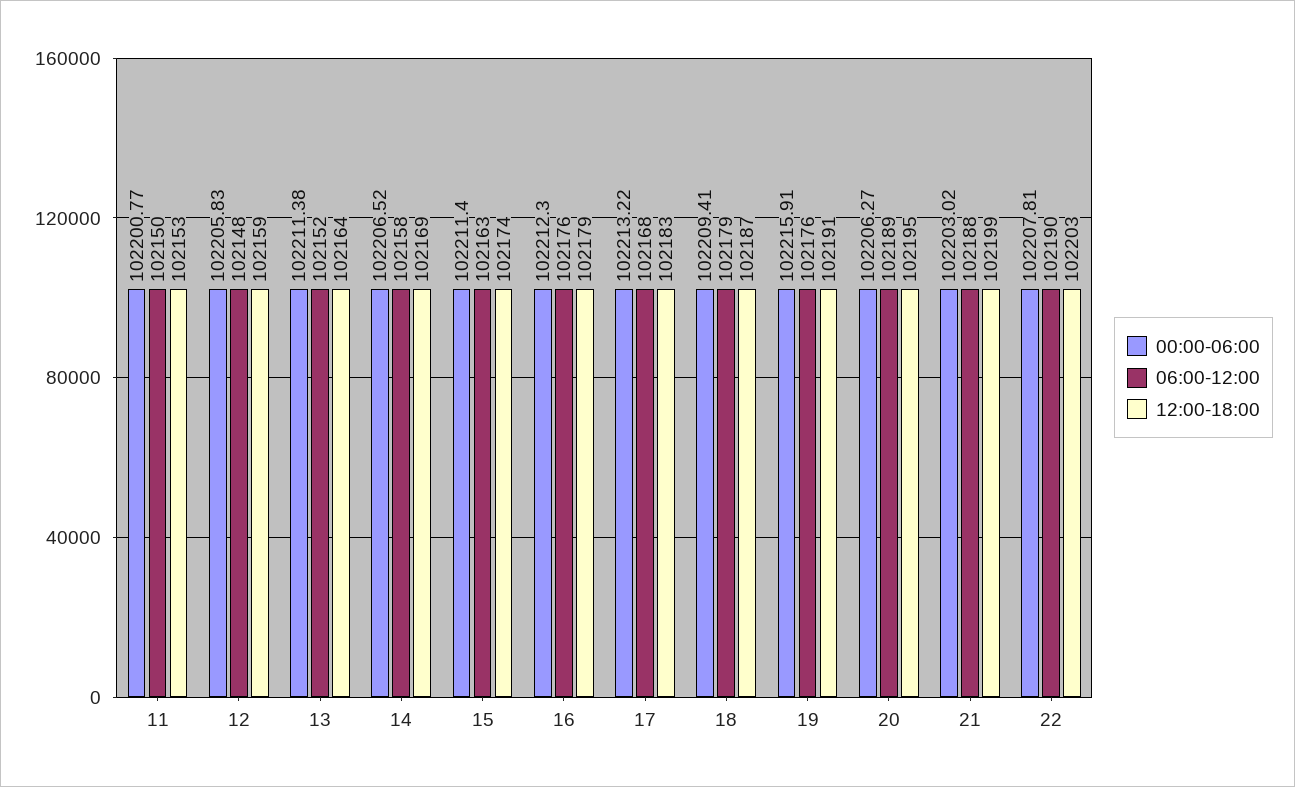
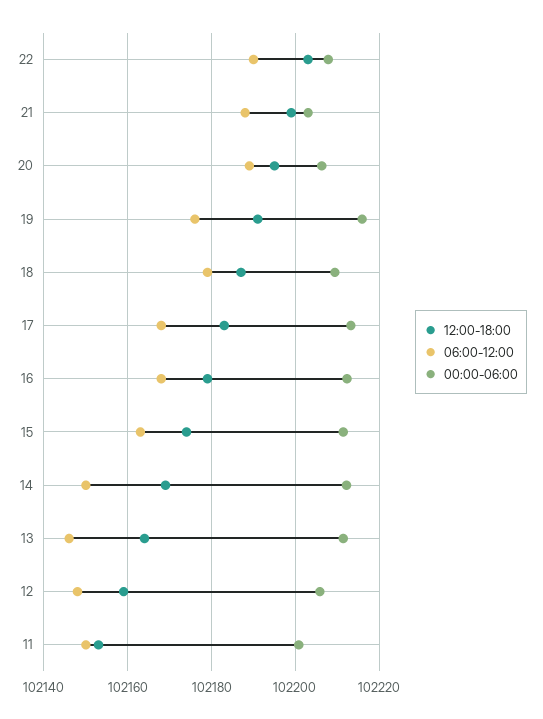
06:00-12:00, 13: 102152 -> 102146
00:00-06:00, 14: 102206.52 -> 102212
06:00-12:00, 14: 102158 -> 102150
06:00-12:00, 16: 102176 -> 102168

